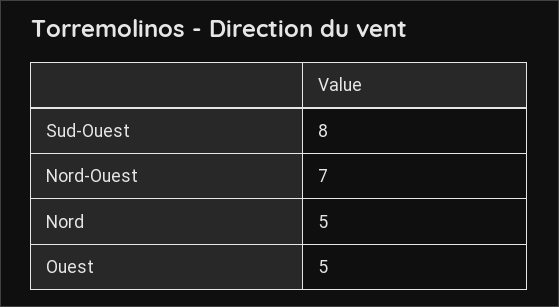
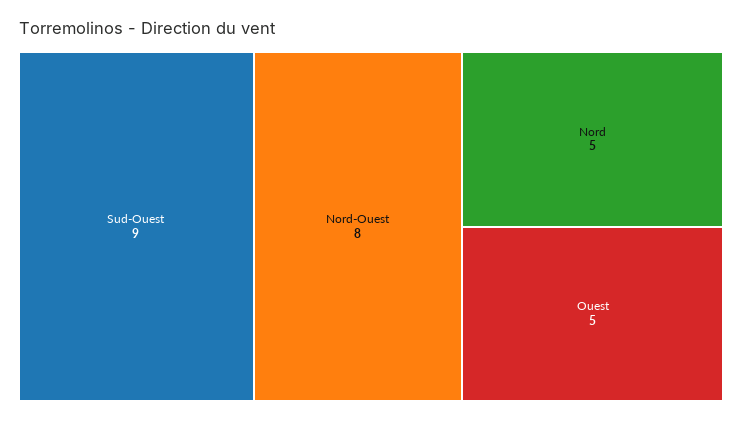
Sud-Ouest: 8 -> 9
Nord-Ouest: 7 -> 8

